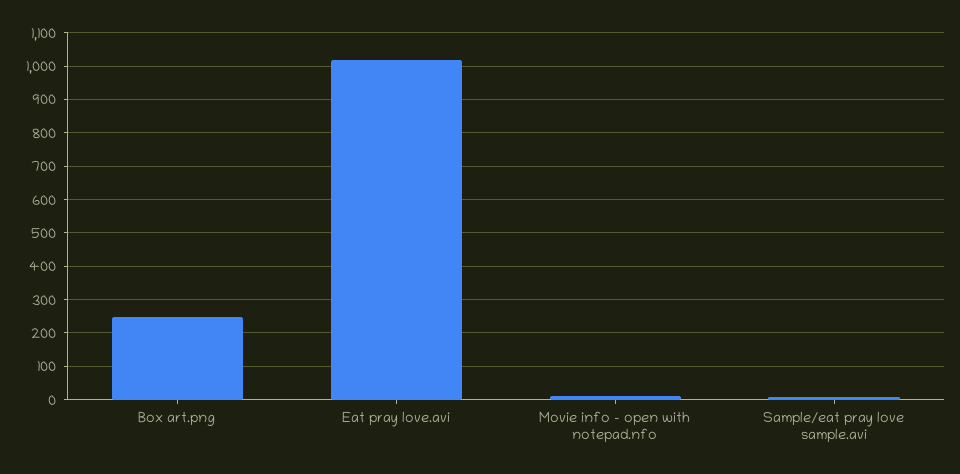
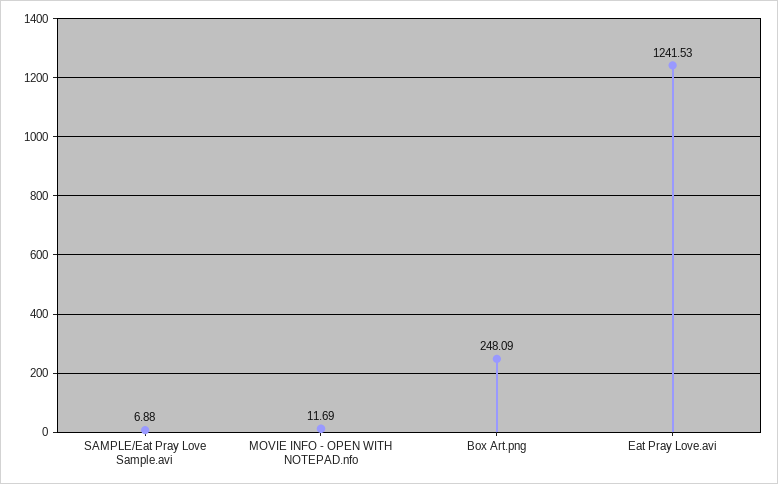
Eat pray love.avi: 1020 -> 1241.53

